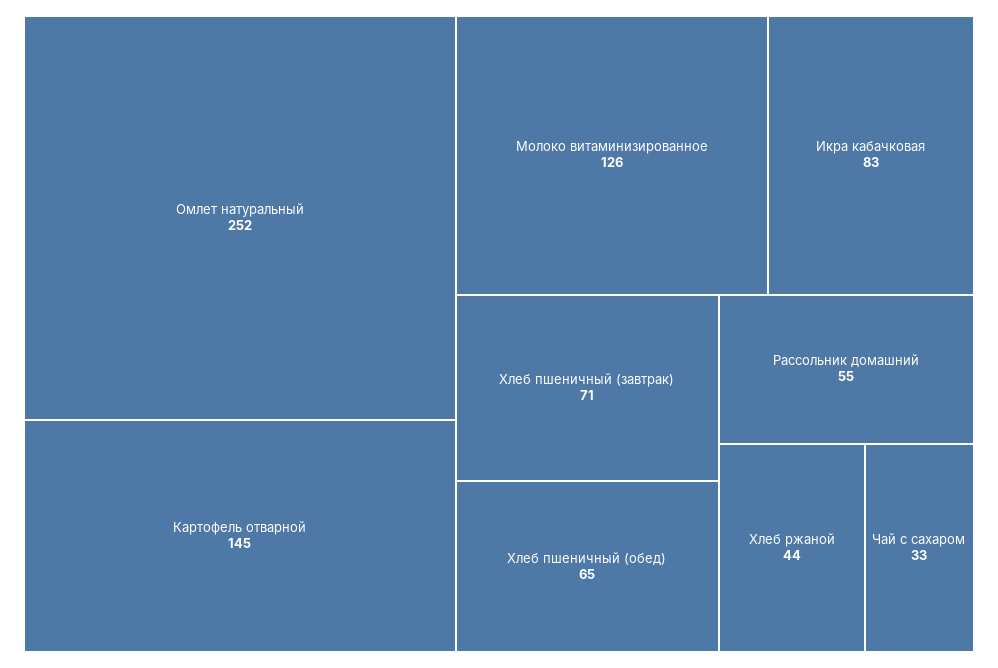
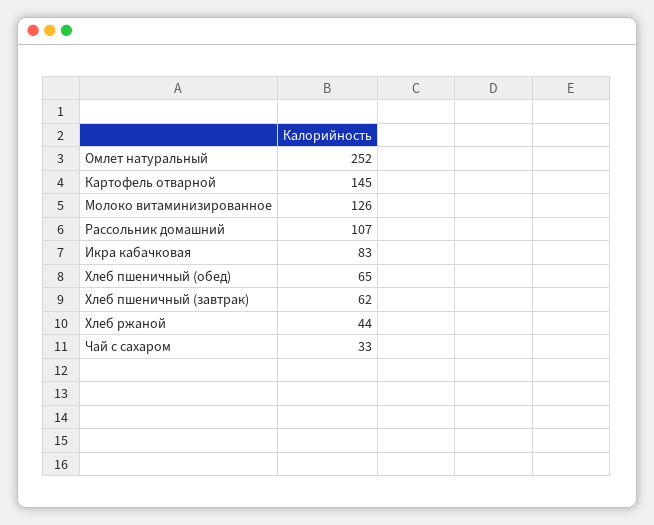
Хлеб пшеничный (завтрак): 71 -> 62
Рассольник домашний: 55 -> 107

